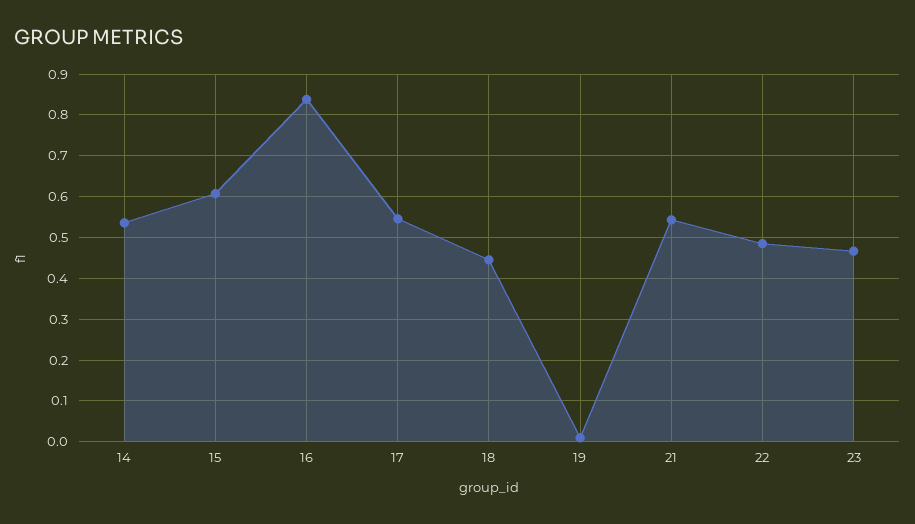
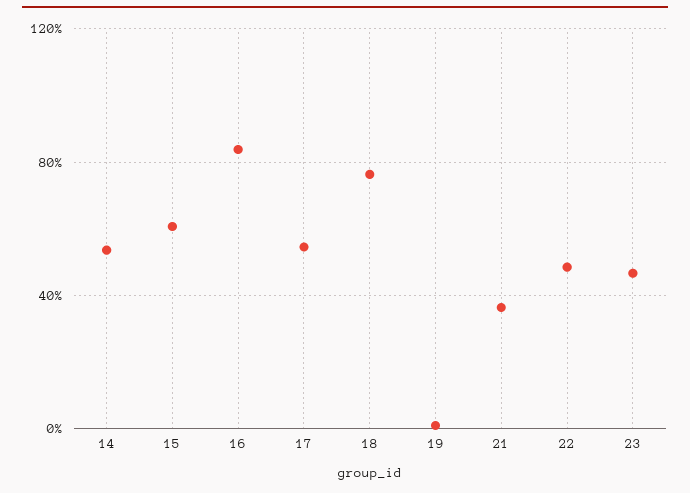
18: 0.44 -> 0.75
21: 0.54 -> 0.35

